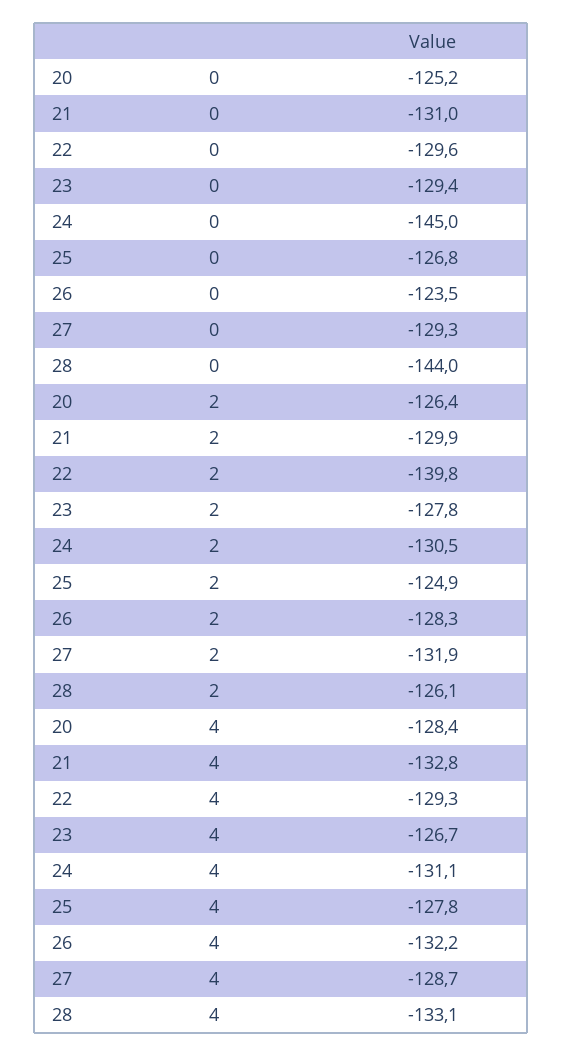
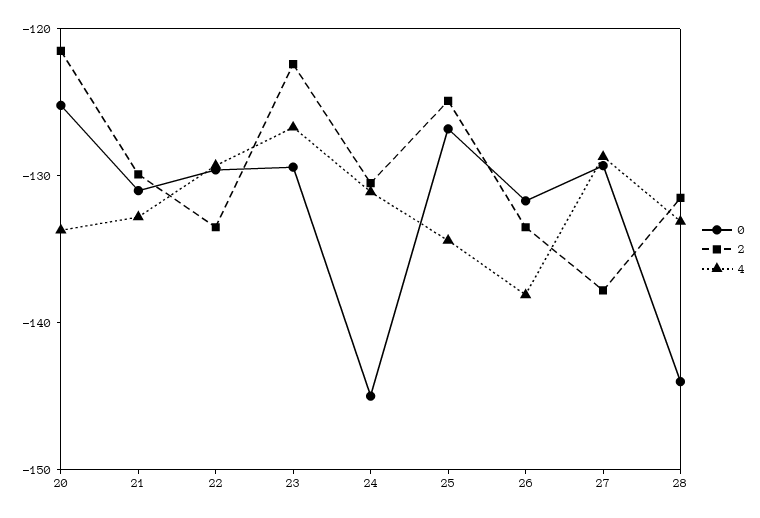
0, 26: -123.5 -> -132
2, 20: -126.4 -> -122
2, 22: -139.8 -> -134
2, 23: -127.8 -> -122
2, 26: -128.3 -> -134
2, 27: -131.9 -> -138
2, 28: -126.1 -> -132
4, 20: -128.4 -> -134
4, 25: -127.8 -> -134
4, 26: -132.2 -> -138

